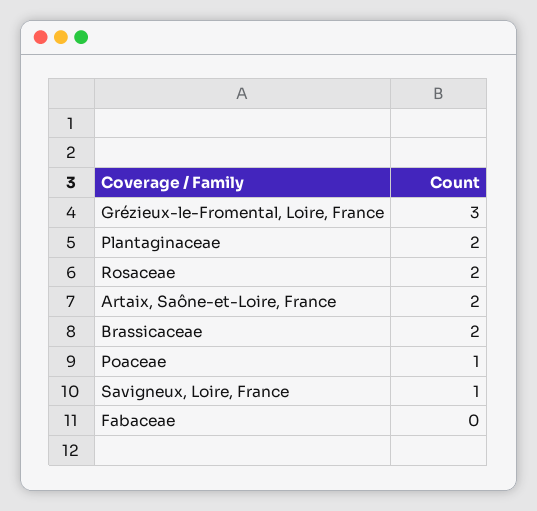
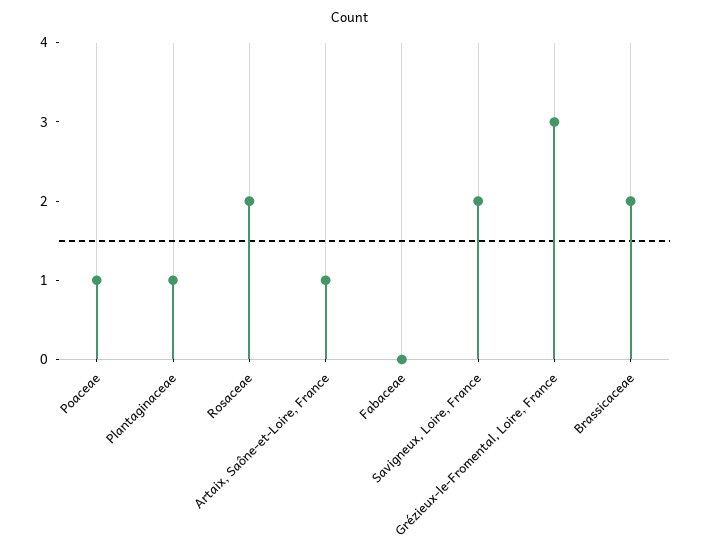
Plantaginaceae: 2 -> 1
Artaix, Saône-et-Loire, France: 2 -> 1
Savigneux, Loire, France: 1 -> 2

